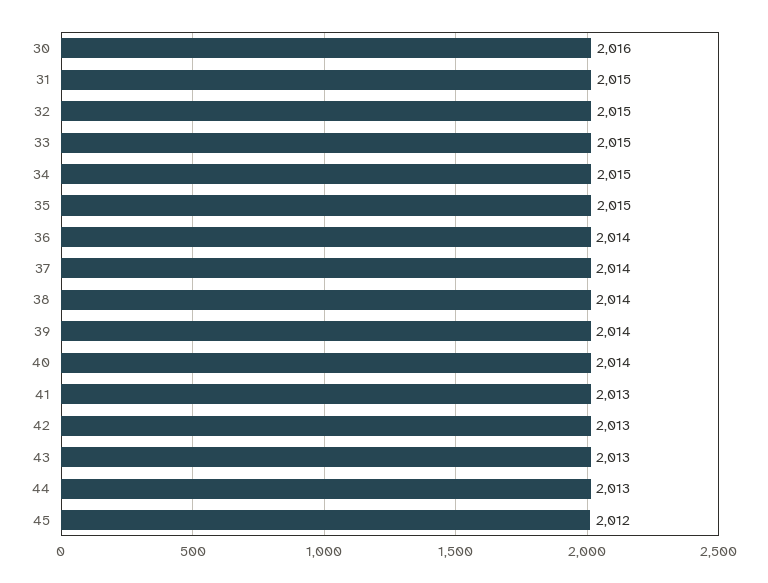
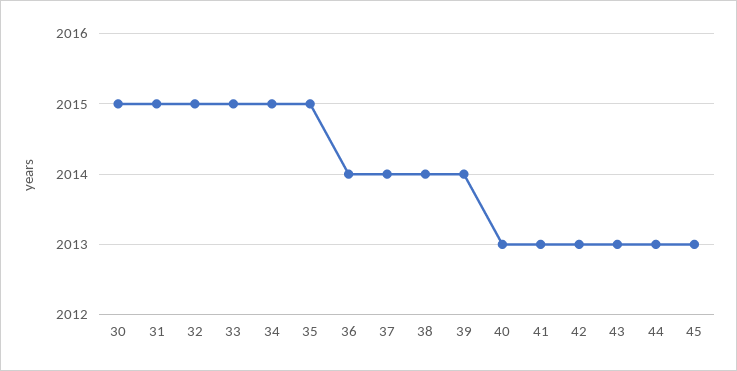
30: 2016 -> 2015
40: 2014 -> 2013
45: 2012 -> 2013

